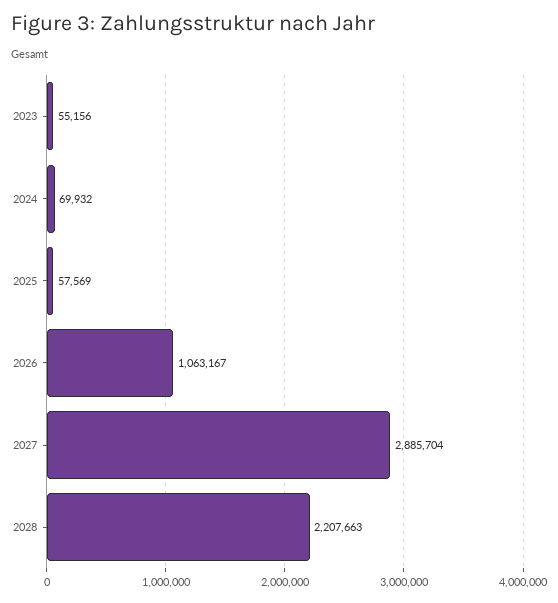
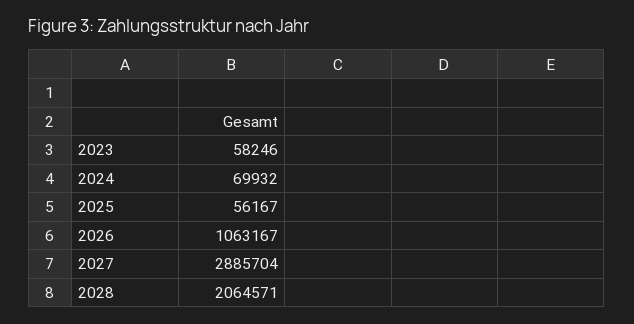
2023: 55156 -> 58246
2025: 57569 -> 56167
2028: 2207663 -> 2064571

